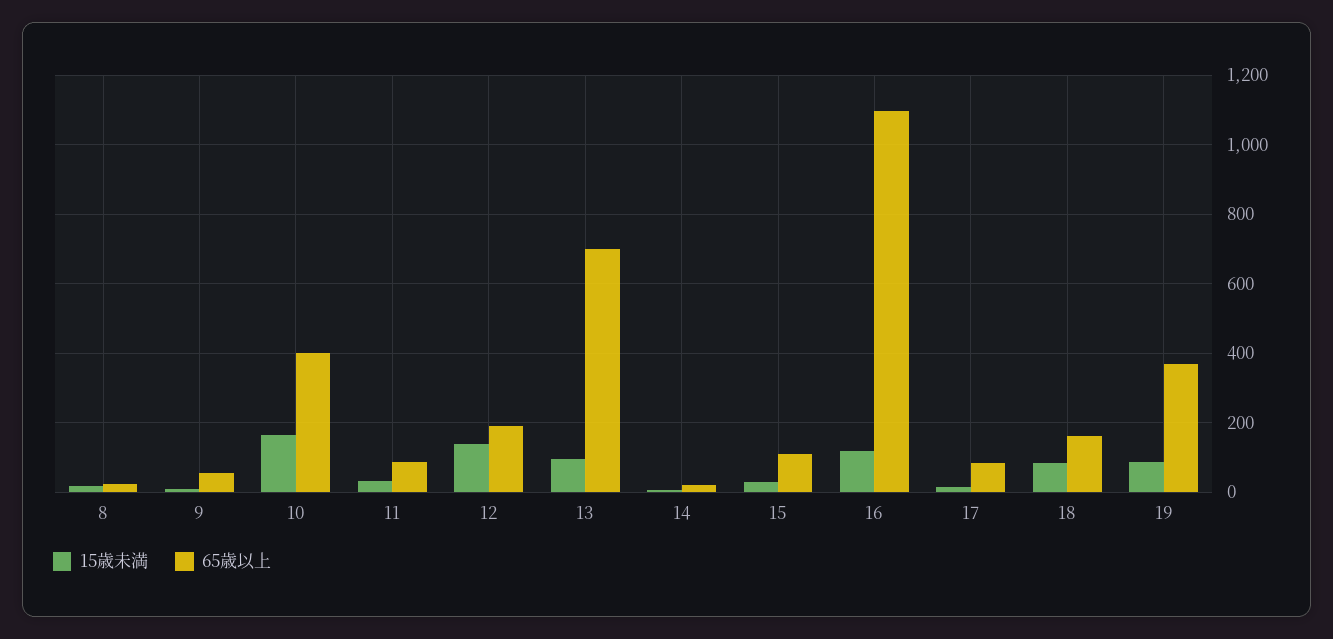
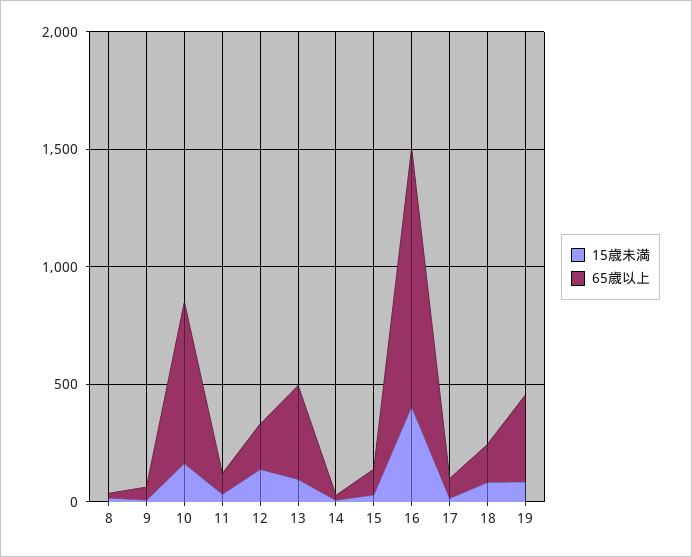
65歳以上, 10: 400 -> 700
65歳以上, 13: 700 -> 400
15歳未満, 16: 120 -> 400

